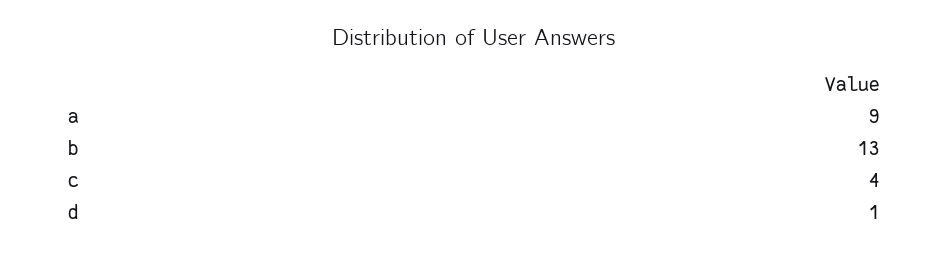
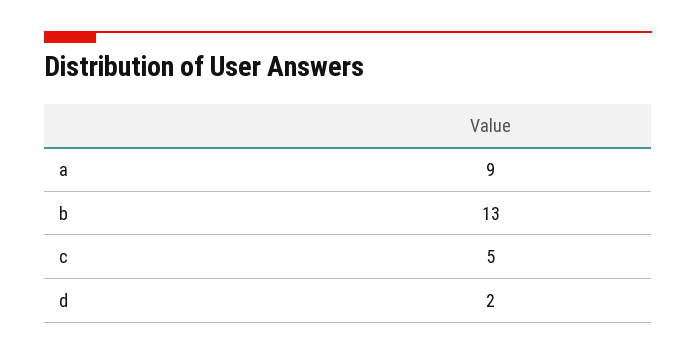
c: 4 -> 5
d: 1 -> 2

